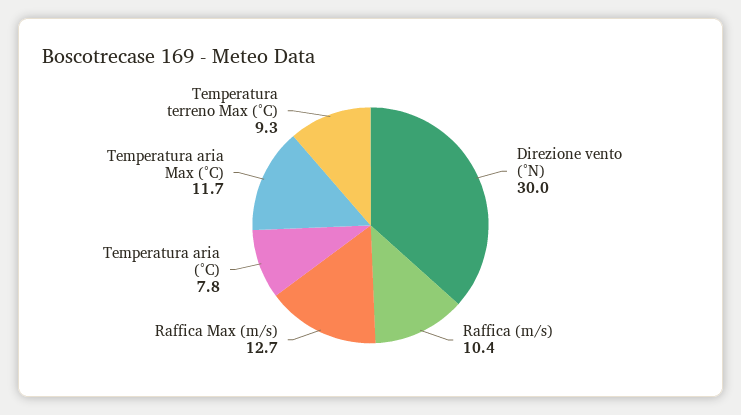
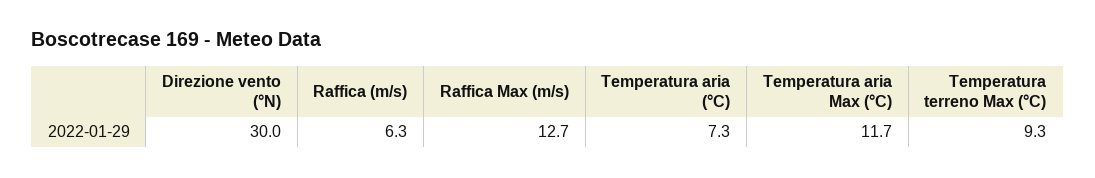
Raffica (m/s): 10.4 -> 6.3
Temperatura aria (°C): 7.8 -> 7.3

